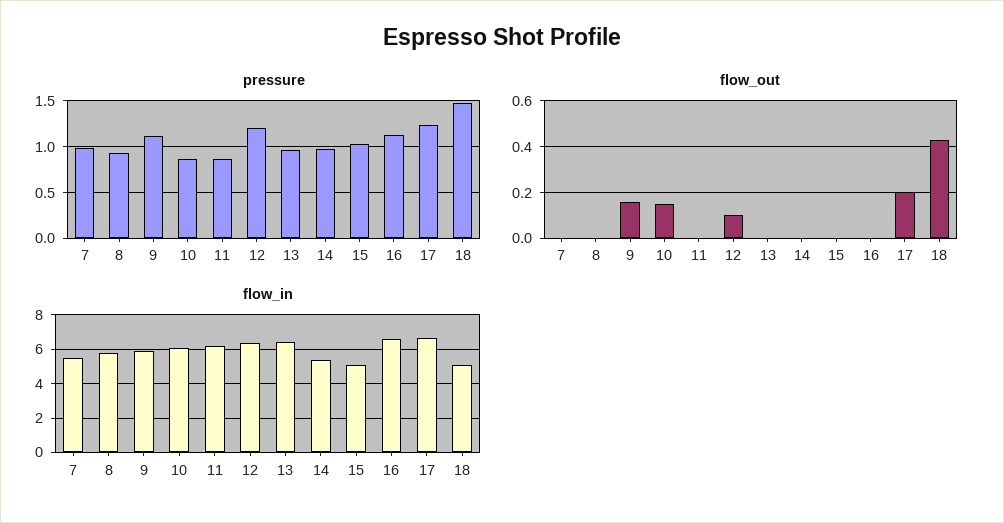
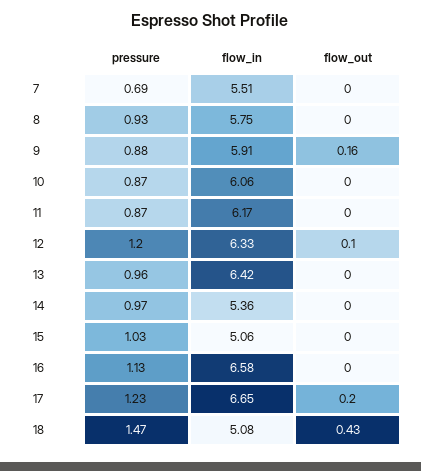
pressure, 7: 1 -> 0.69
pressure, 9: 1.1 -> 0.88
flow_out, 10: 0.15 -> 0

